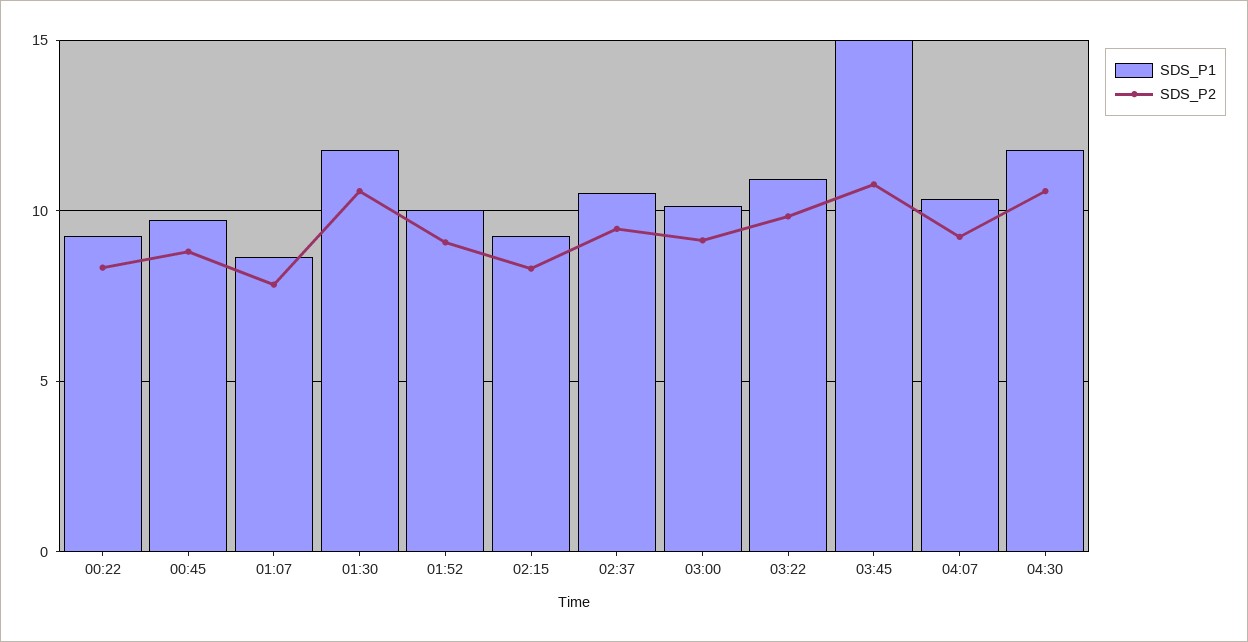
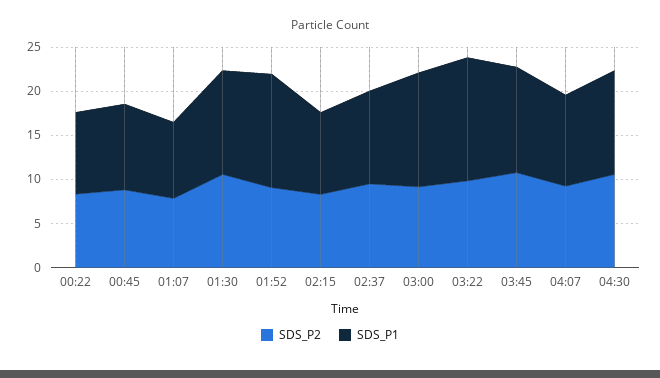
SDS_P1, 01:52: 10 -> 13
SDS_P1, 03:00: 10 -> 13
SDS_P1, 03:22: 11 -> 14
SDS_P1, 03:45: 15 -> 12

